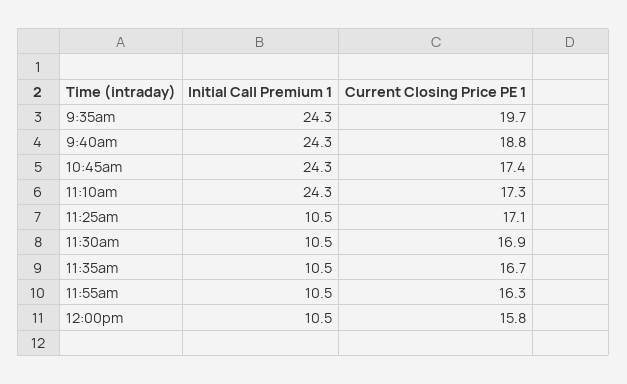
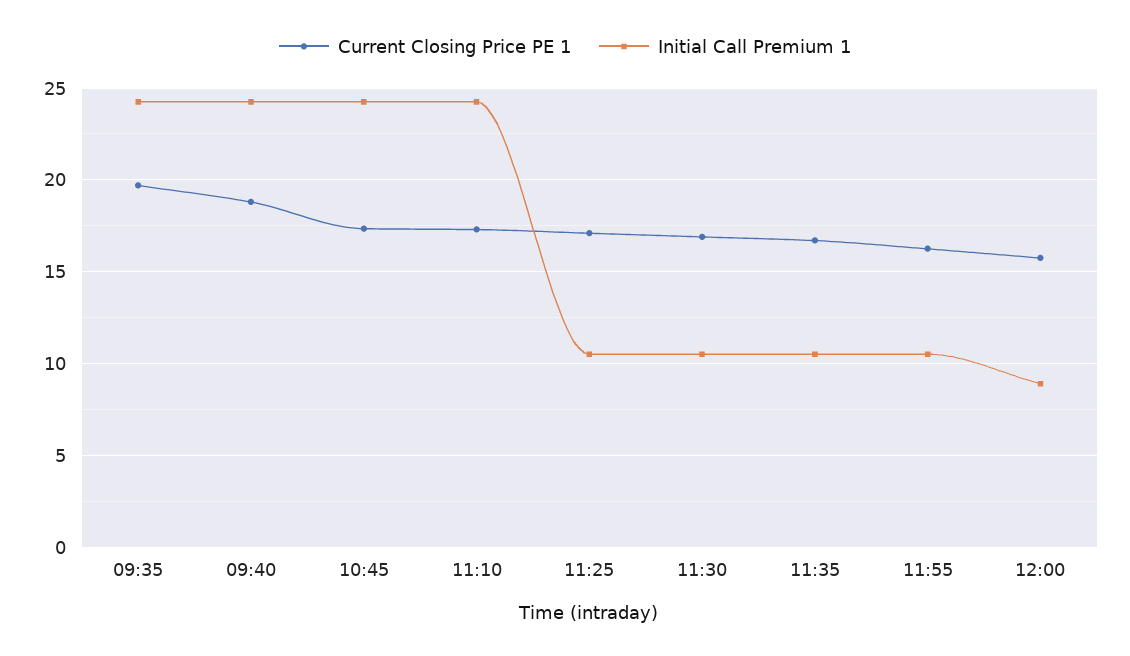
Initial Call Premium 1, 12:00pm: 10.5 -> 9

